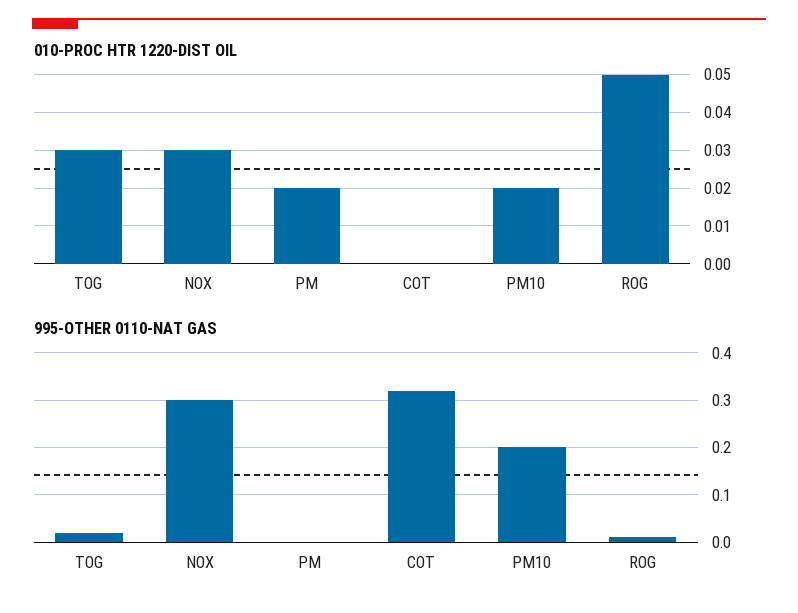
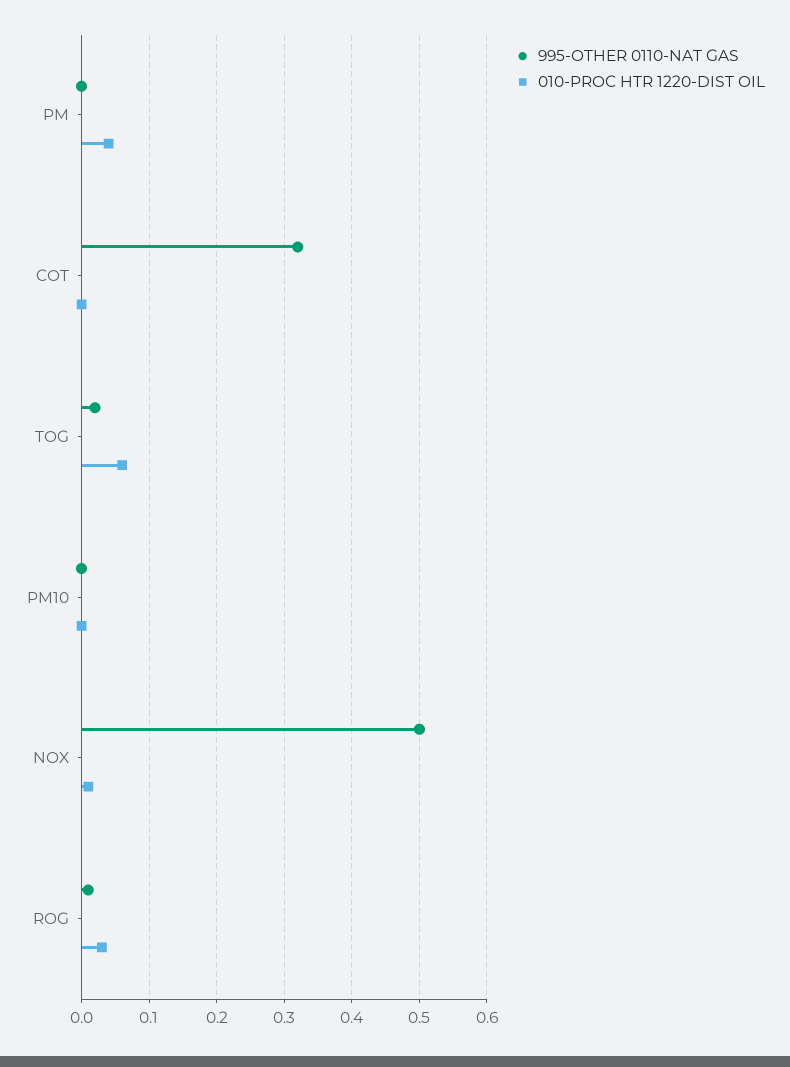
010-PROC HTR 1220-DIST OIL, TOG: 0.03 -> 0.06
010-PROC HTR 1220-DIST OIL, NOX: 0.03 -> 0.01
010-PROC HTR 1220-DIST OIL, PM: 0.02 -> 0.04
010-PROC HTR 1220-DIST OIL, PM10: 0.02 -> 0
010-PROC HTR 1220-DIST OIL, ROG: 0.05 -> 0.03
995-OTHER 0110-NAT GAS, NOX: 0.3 -> 0.5
995-OTHER 0110-NAT GAS, PM10: 0.2 -> 0

